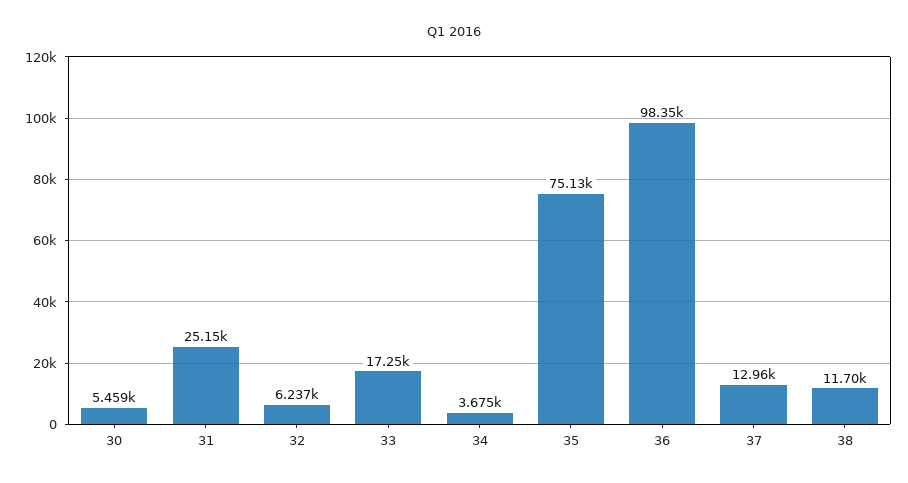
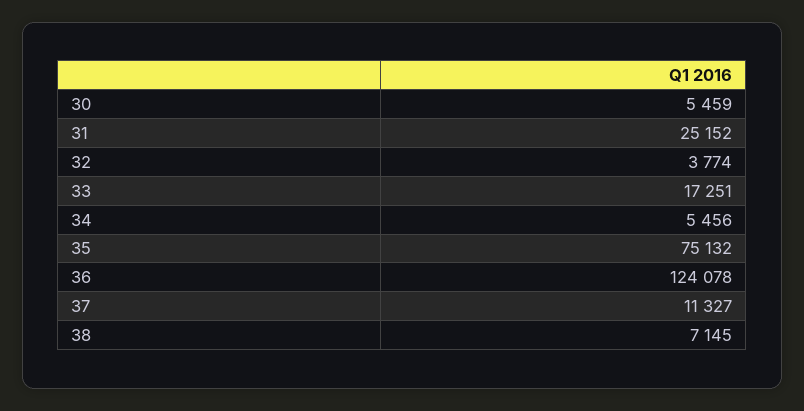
32: 6237 -> 3774
34: 3675 -> 5456
36: 98350 -> 124078
37: 12960 -> 11327
38: 11700 -> 7145

